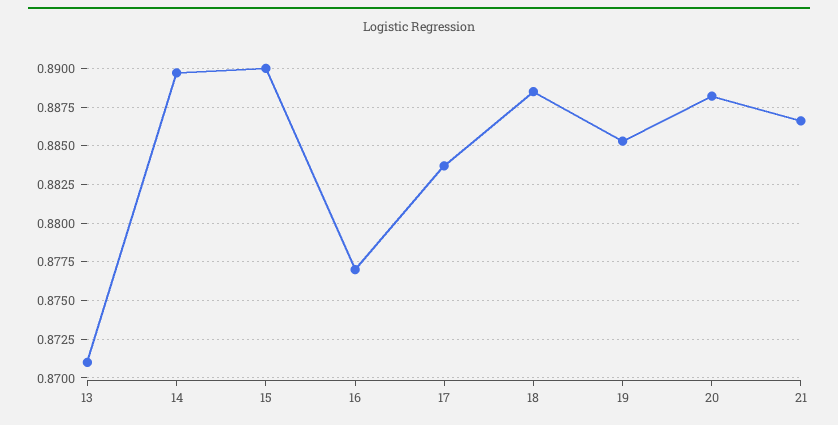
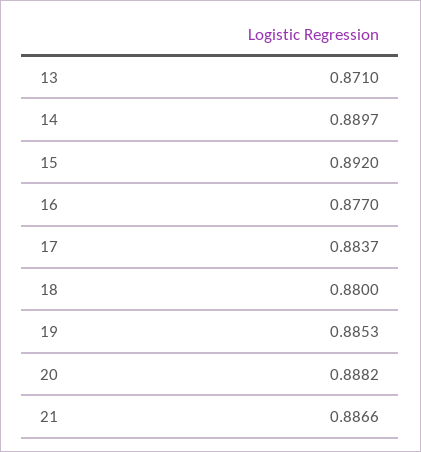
15: 0.89 -> 0.892
18: 0.8885 -> 0.88

